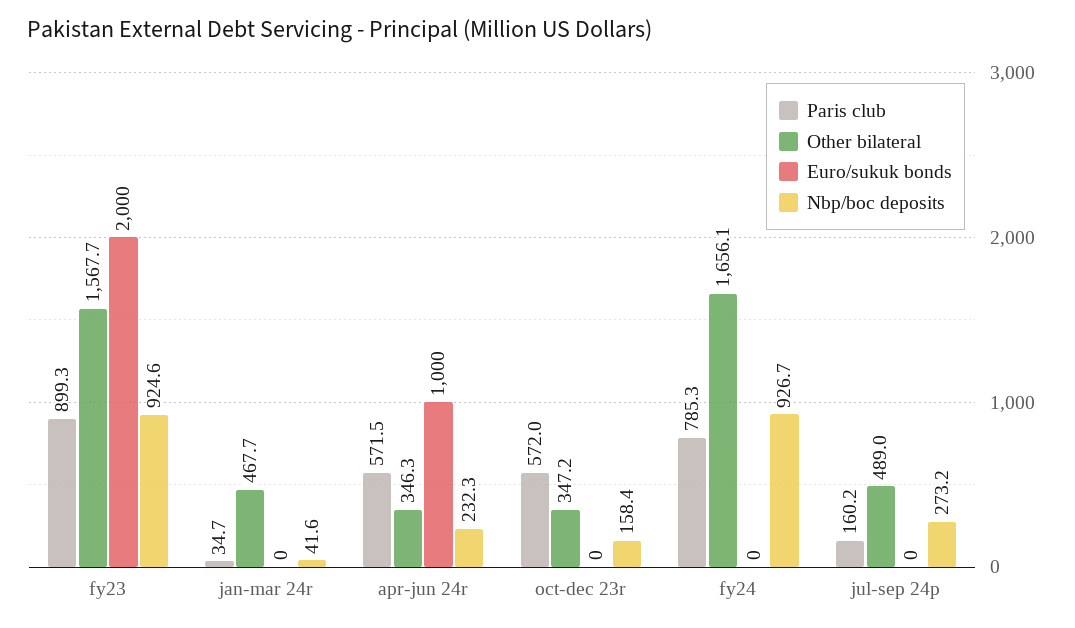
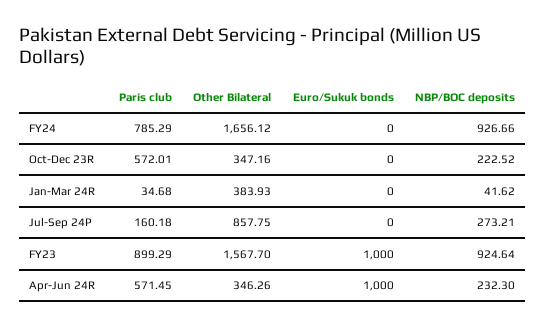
Euro/sukuk bonds, fy23: 2000 -> 1000
Other bilateral, jan-mar 24r: 467.7 -> 383.93
Nbp/boc deposits, oct-dec 23r: 158.4 -> 222.52
Other bilateral, jul-sep 24p: 489 -> 857.75

